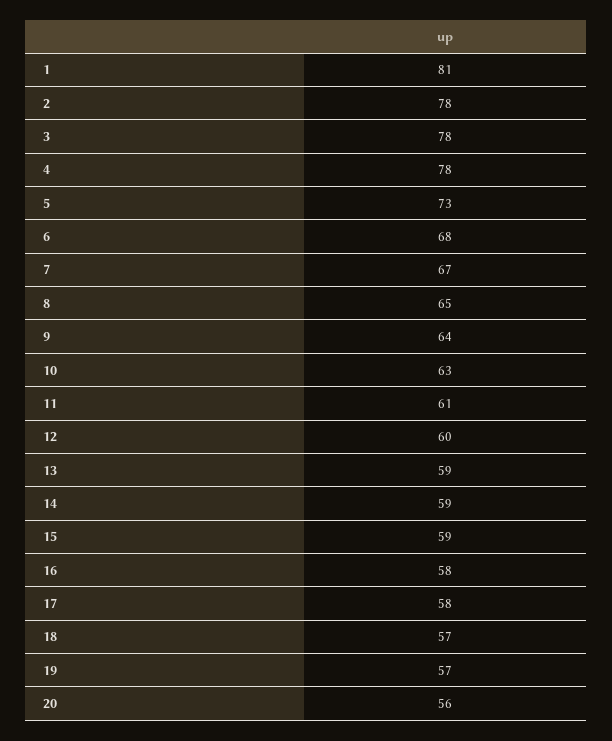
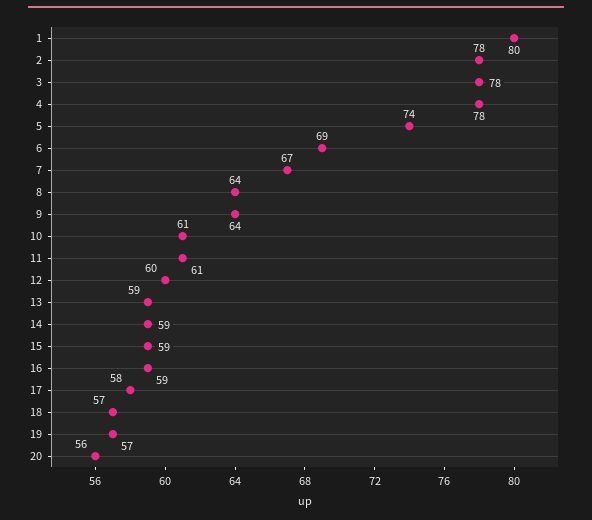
1: 81 -> 80
5: 73 -> 74
6: 68 -> 69
8: 65 -> 64
10: 63 -> 61
16: 58 -> 59

